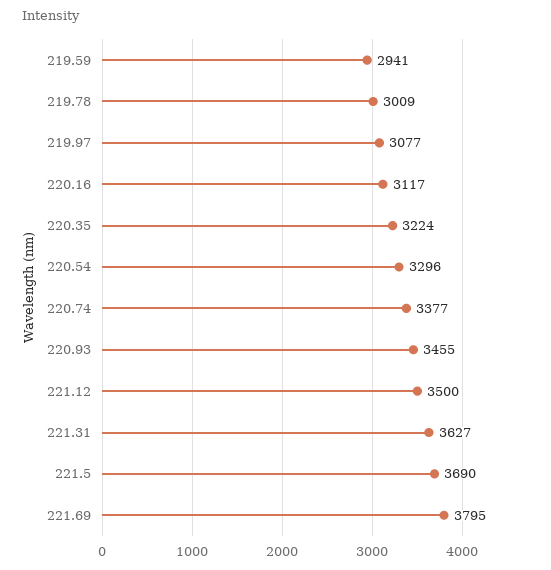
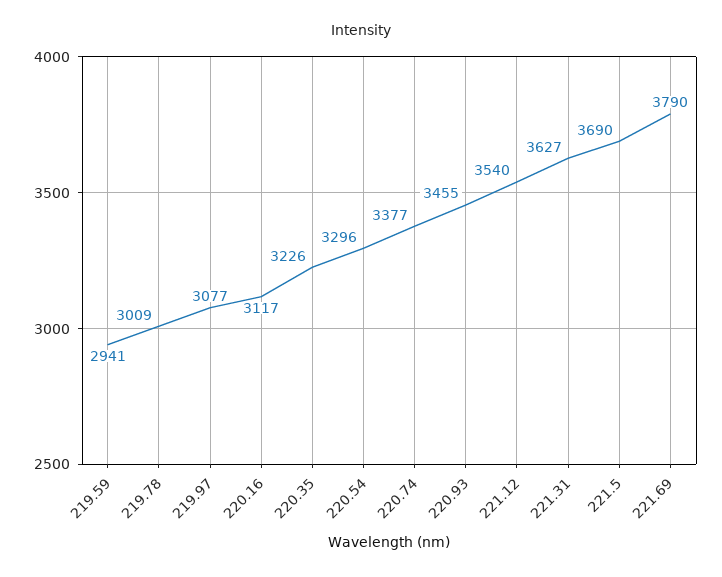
220.35: 3224 -> 3226
221.12: 3500 -> 3540
221.69: 3795 -> 3790

